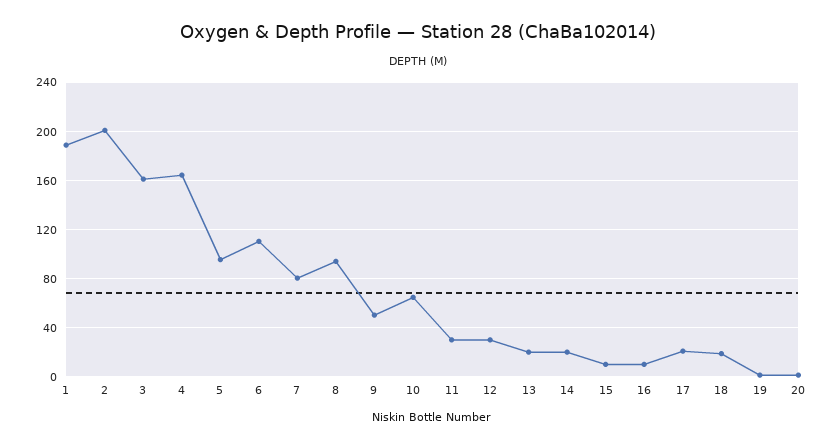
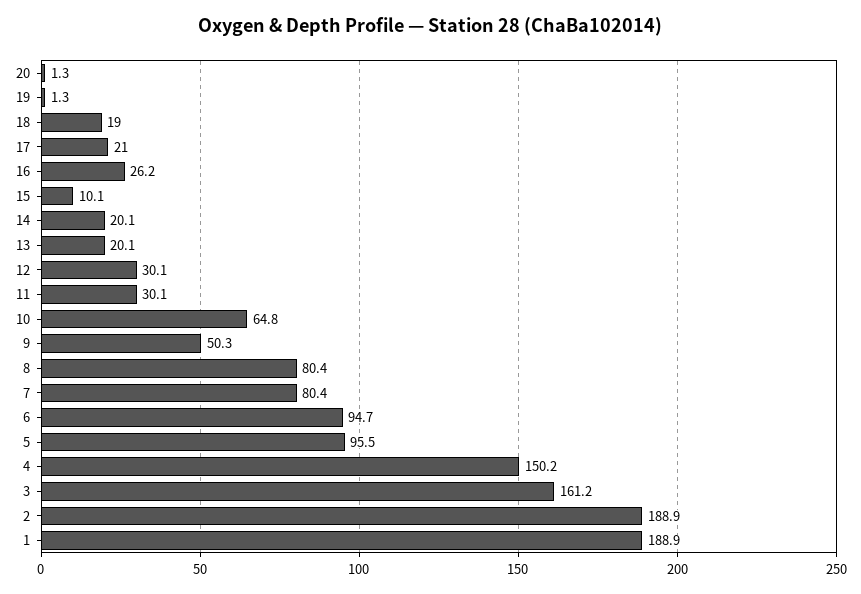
2: 200 -> 188.9
4: 165 -> 150.2
6: 110 -> 94.7
8: 95 -> 80.4
16: 10 -> 26.2

